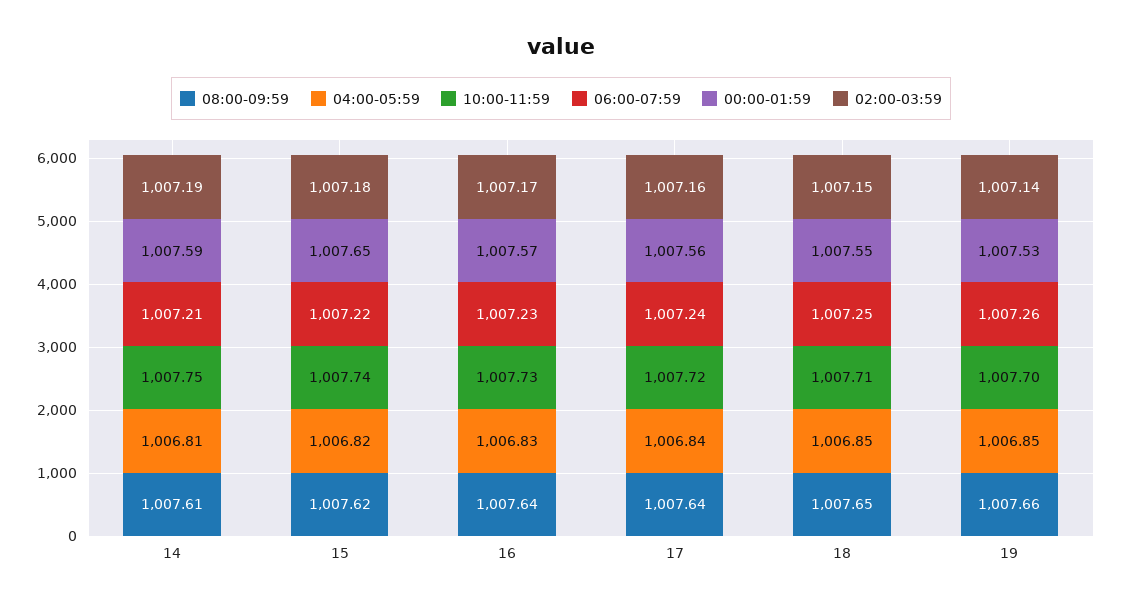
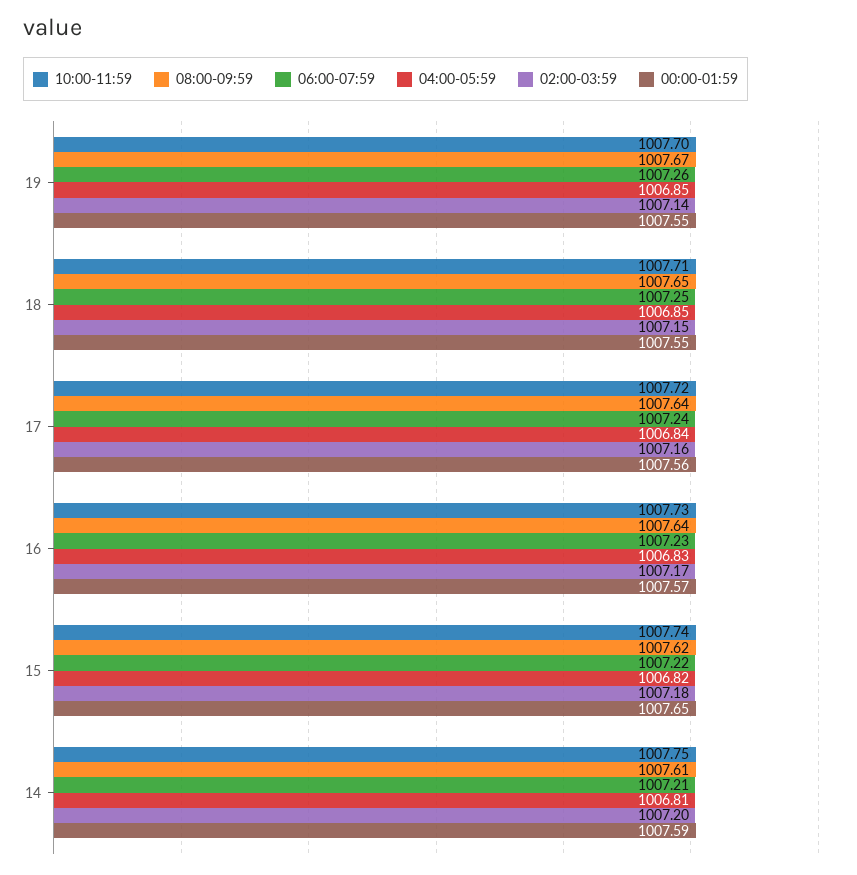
02:00-03:59, 14: 1007.19 -> 1007.2
08:00-09:59, 19: 1007.66 -> 1007.67
00:00-01:59, 19: 1007.53 -> 1007.55

